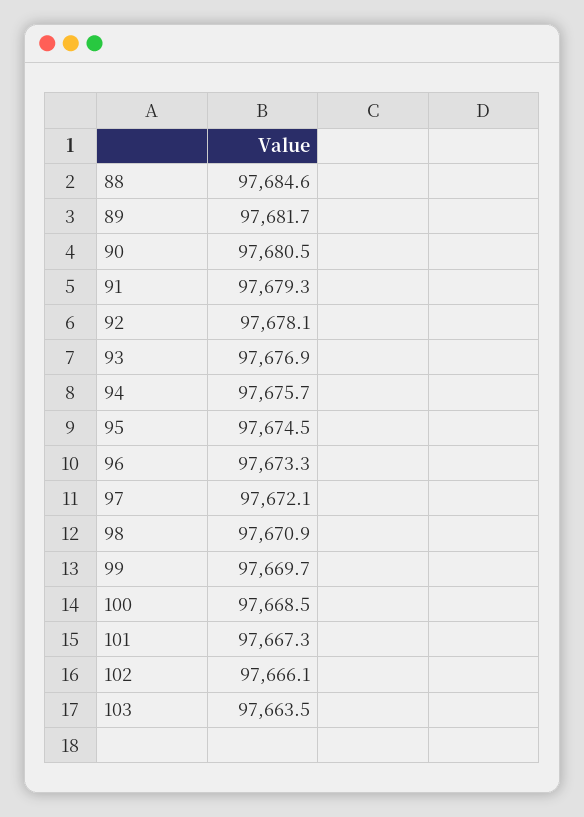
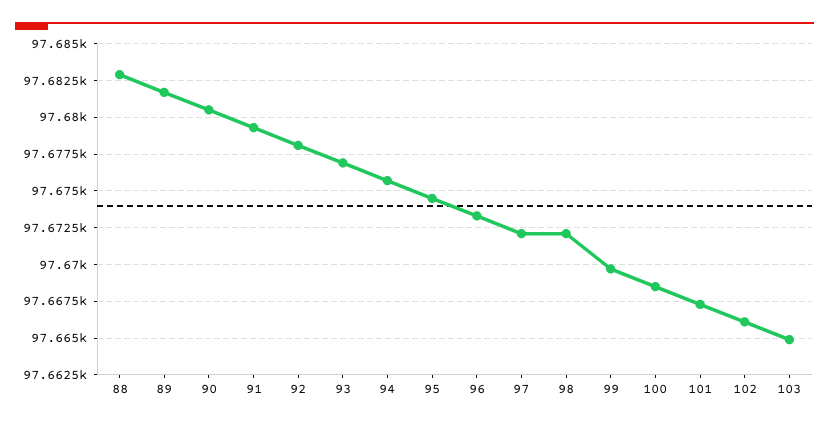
88: 97684.6 -> 97683
98: 97670.9 -> 97672
103: 97663.5 -> 97665

